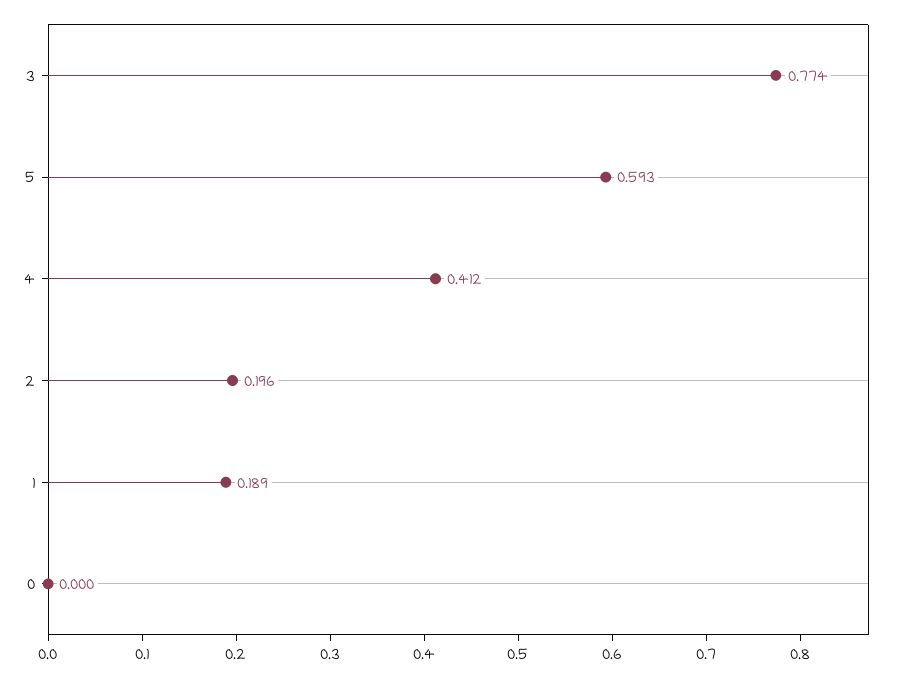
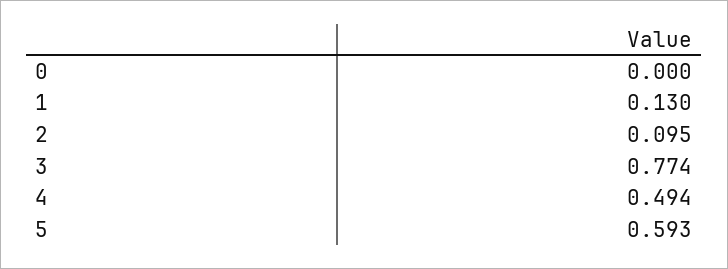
4: 0.412 -> 0.494
2: 0.196 -> 0.095
1: 0.189 -> 0.13

